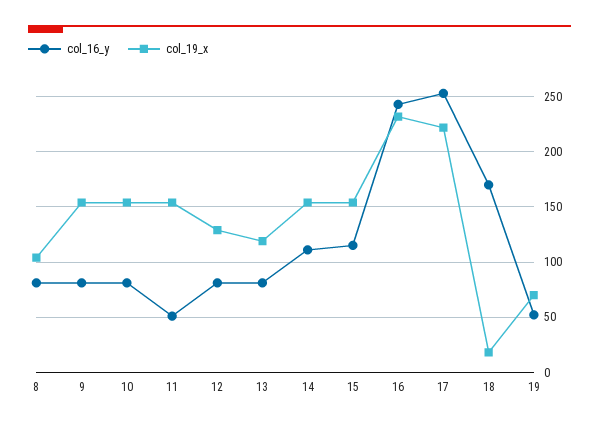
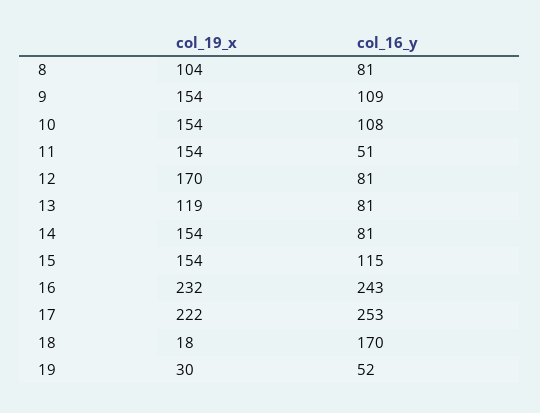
col_16_y, 9: 80 -> 109
col_16_y, 10: 80 -> 108
col_19_x, 12: 130 -> 170
col_16_y, 14: 110 -> 81
col_19_x, 19: 70 -> 30

